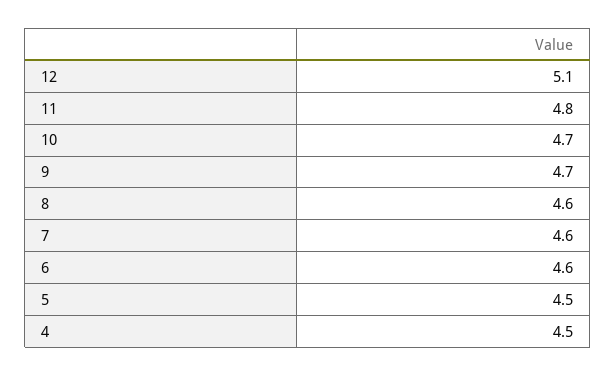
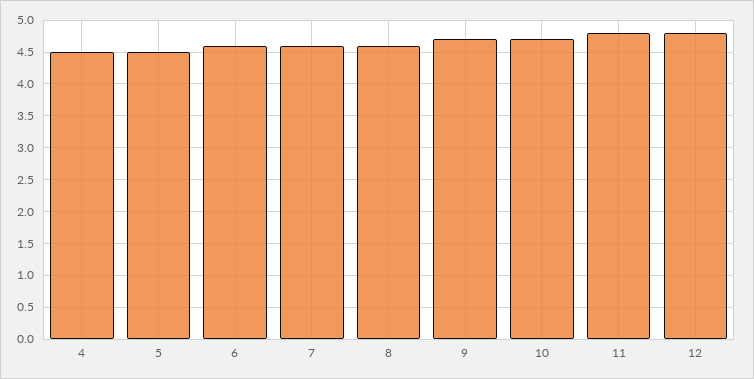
12: 5.1 -> 4.8

